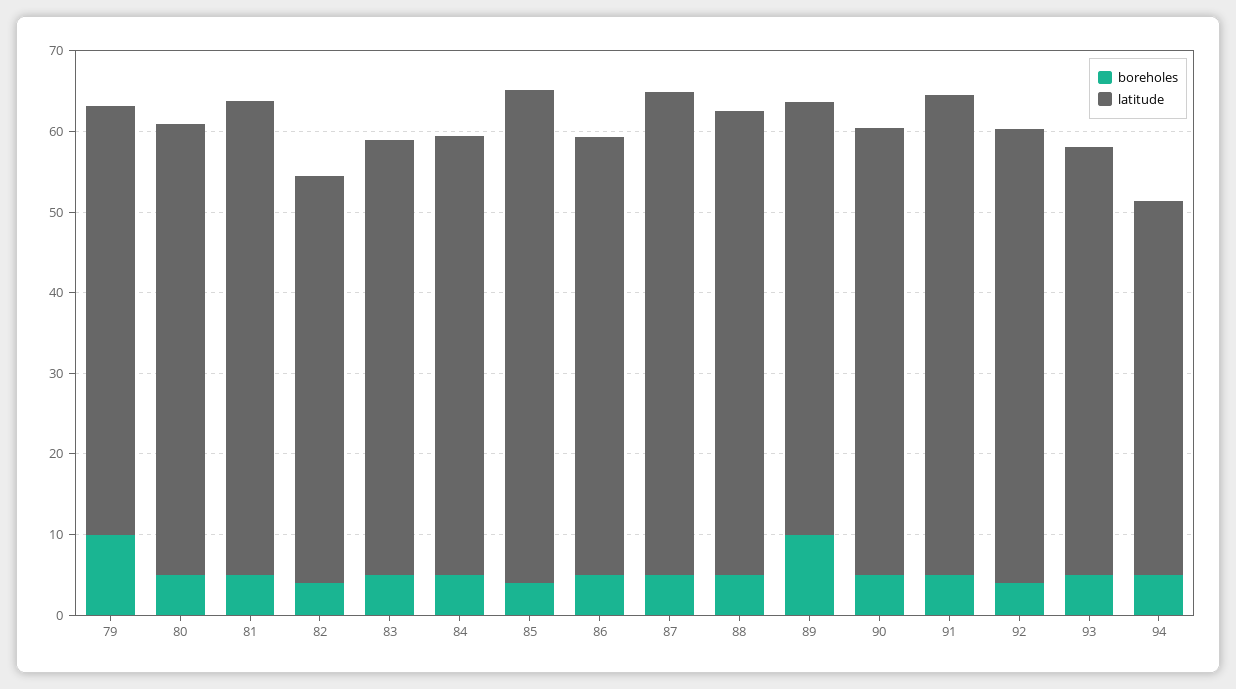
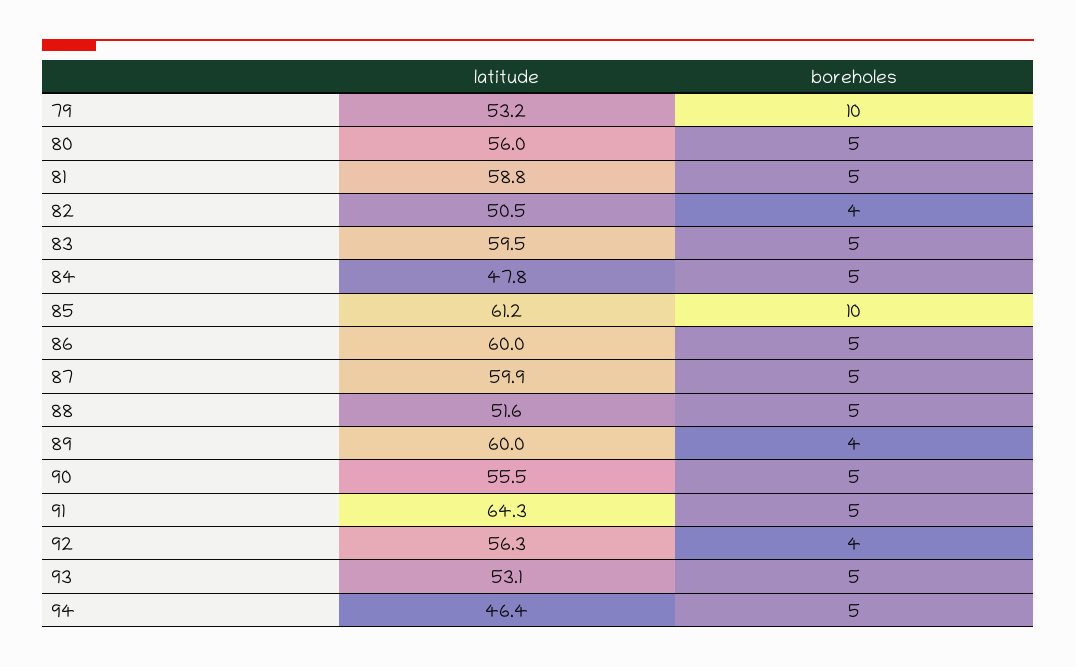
latitude, 83: 54 -> 59.5
latitude, 84: 54 -> 47.8
boreholes, 85: 4 -> 10
latitude, 86: 54 -> 60
latitude, 88: 58 -> 51.6
boreholes, 89: 10 -> 4
latitude, 89: 54 -> 60
latitude, 91: 60 -> 64.3

